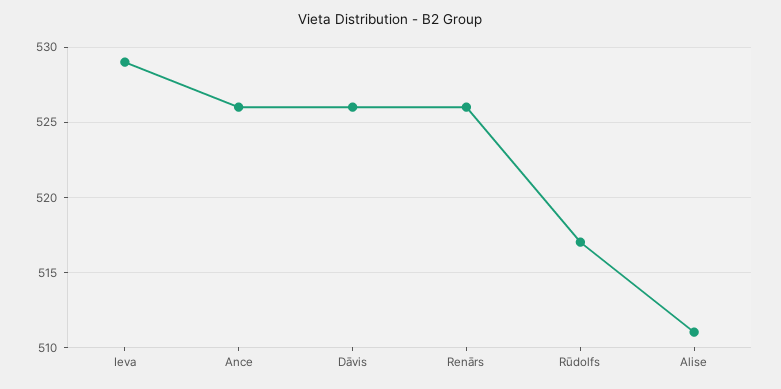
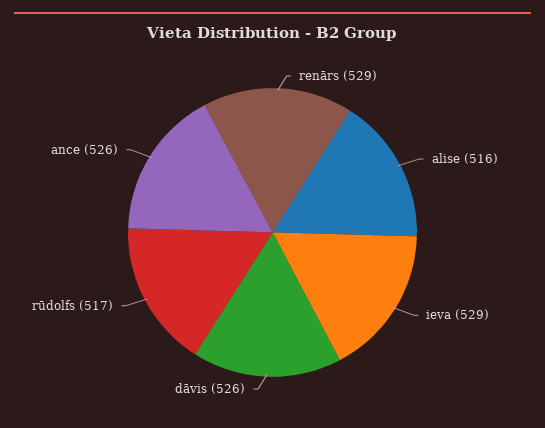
Renārs: 526 -> 529
Alise: 511 -> 516

